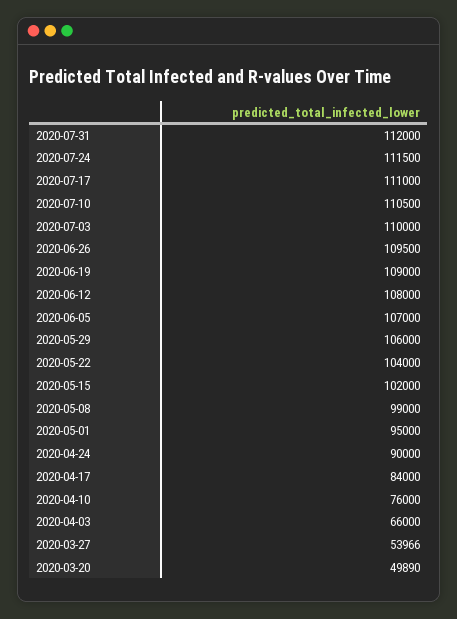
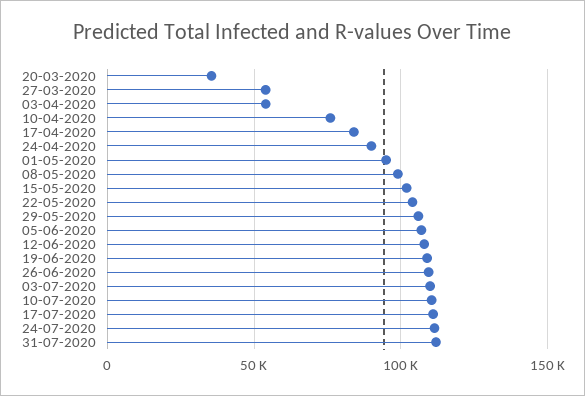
2020-04-03: 66000 -> 55000
2020-03-20: 49890 -> 35000

